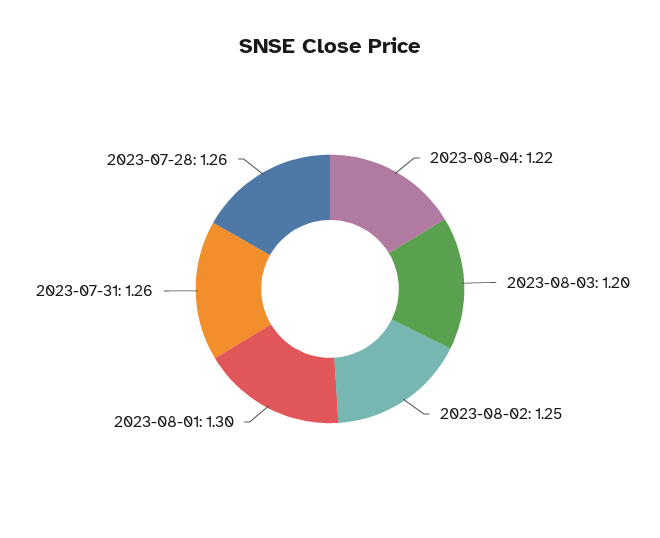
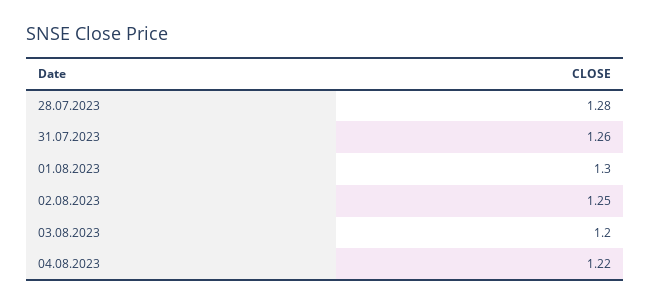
2023-07-28: 1.26 -> 1.28

